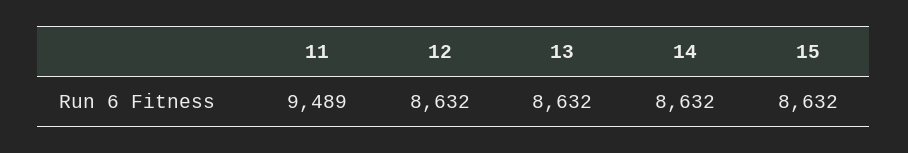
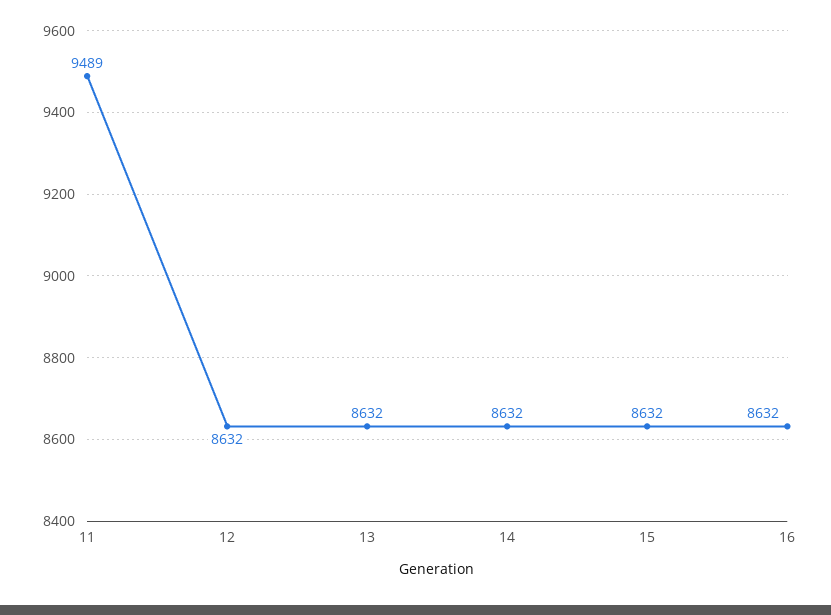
16: none -> 8632

